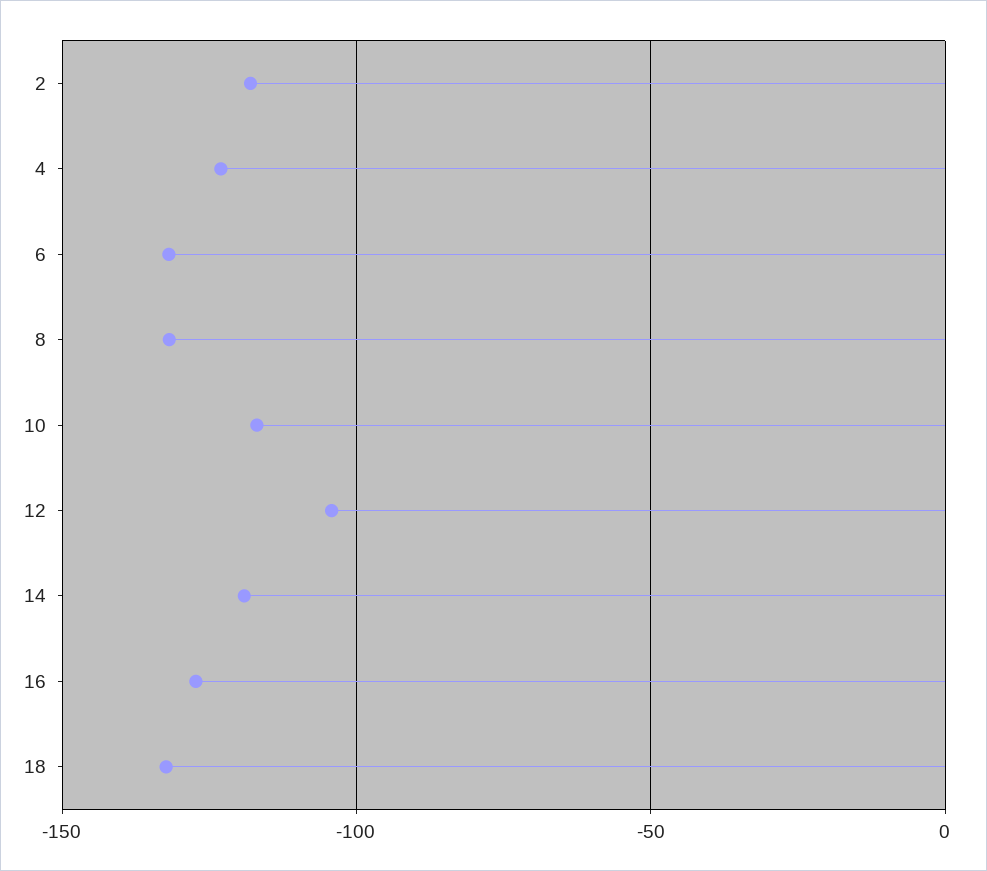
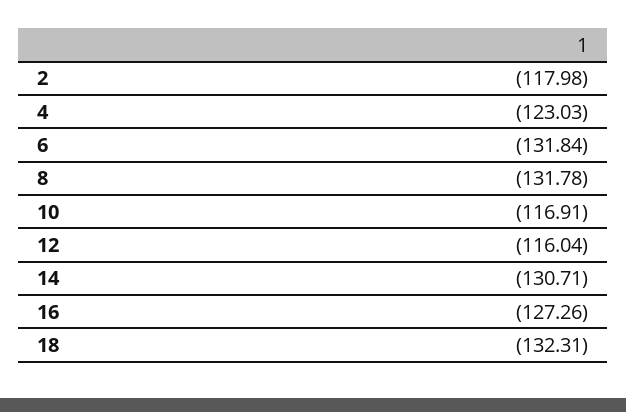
12: -105 -> -116.04
14: -120 -> -130.71

